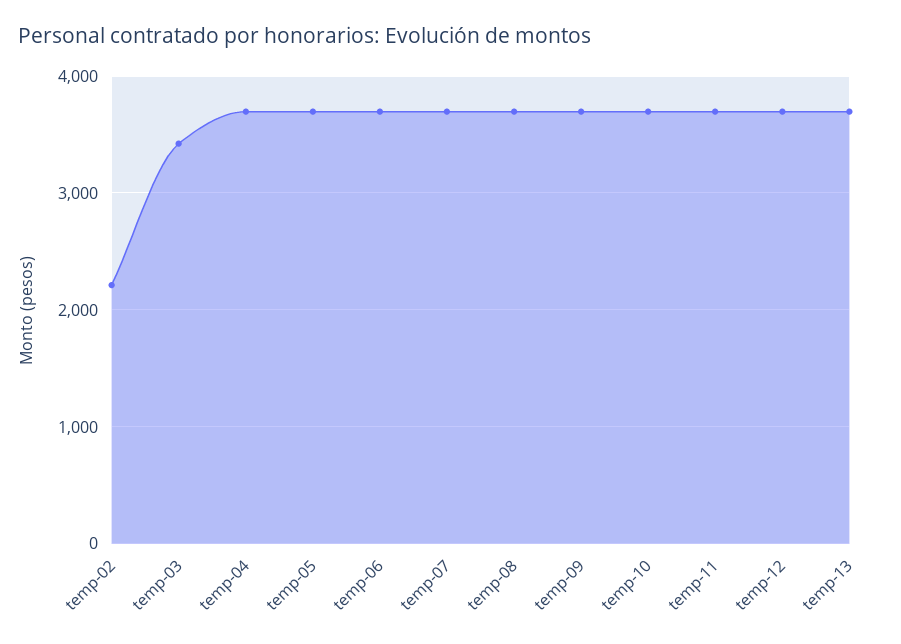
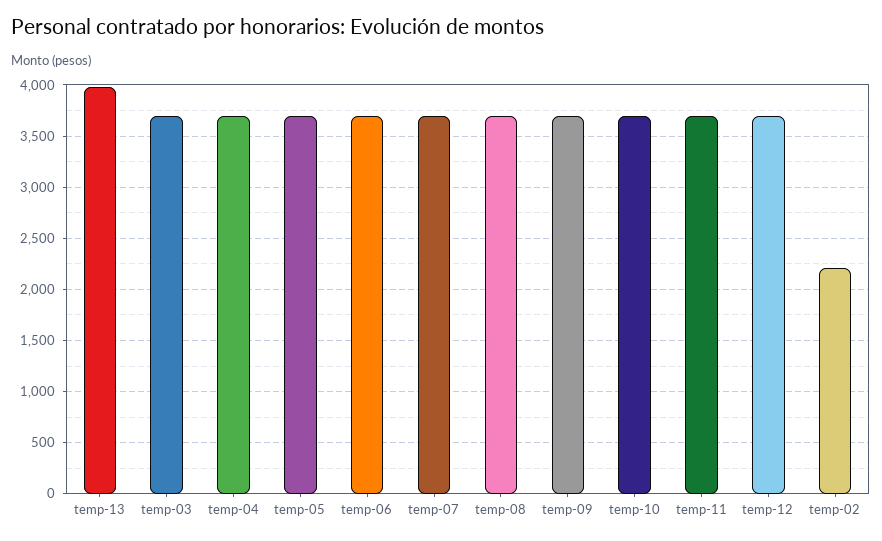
temp-03: 3400 -> 3700
temp-13: 3700 -> 4000

